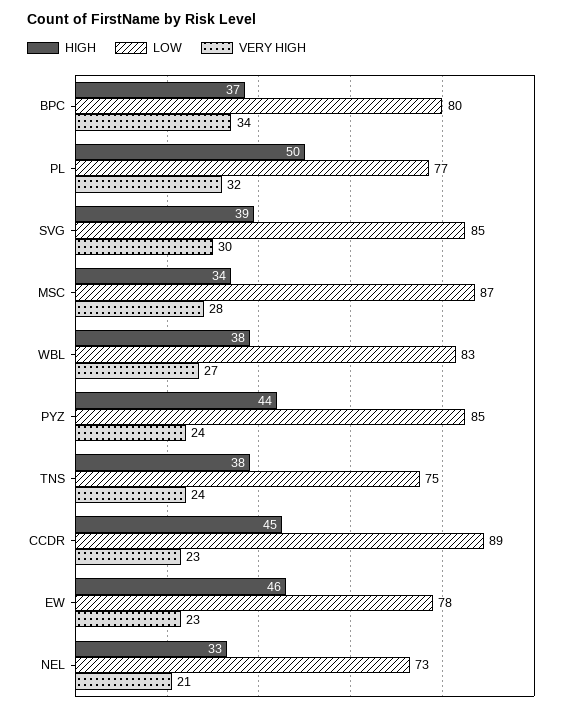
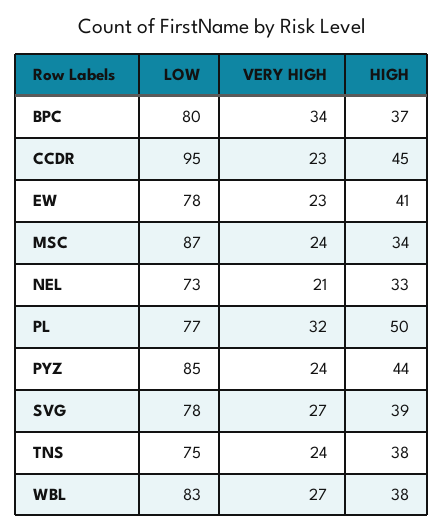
LOW, SVG: 85 -> 78
VERY HIGH, SVG: 30 -> 27
VERY HIGH, MSC: 28 -> 24
LOW, CCDR: 89 -> 95
HIGH, EW: 46 -> 41

